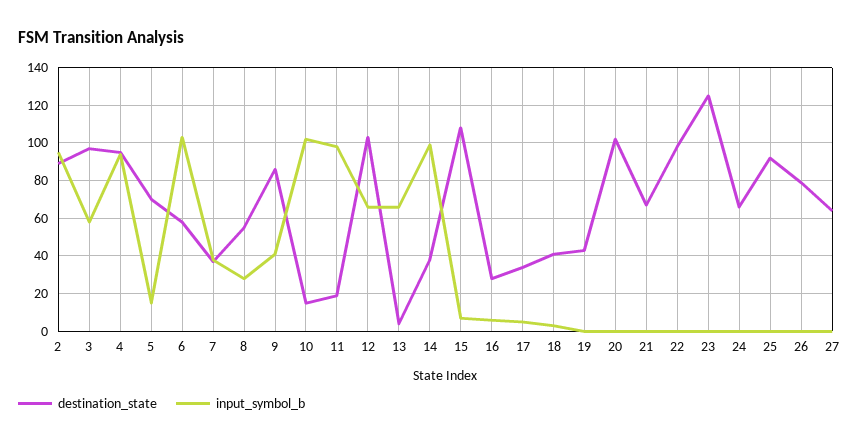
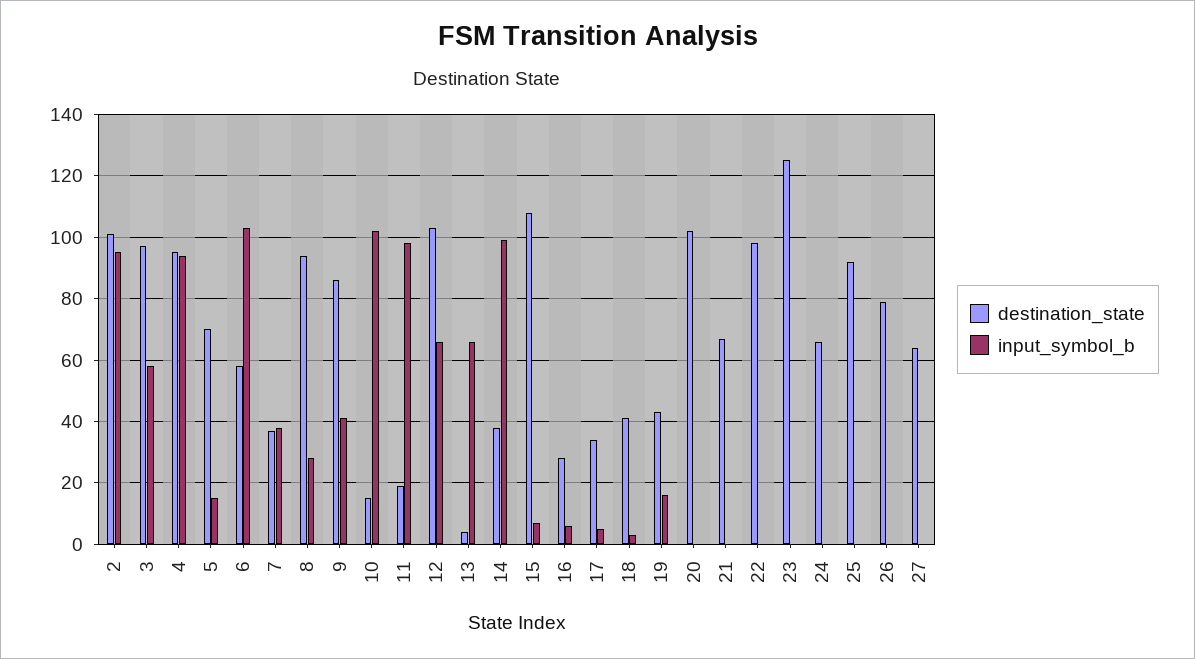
destination_state, 2: 90 -> 100
destination_state, 8: 55 -> 95
input_symbol_b, 19: 0 -> 15

